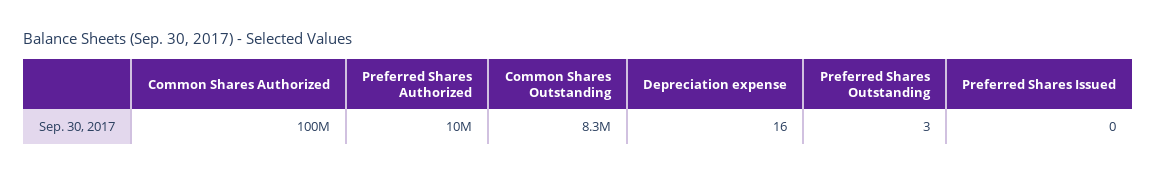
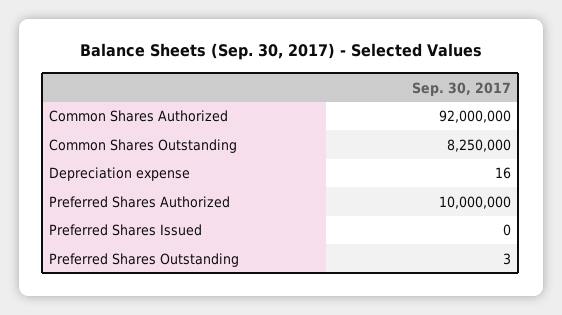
Common Shares Authorized: 100000000 -> 92000000

